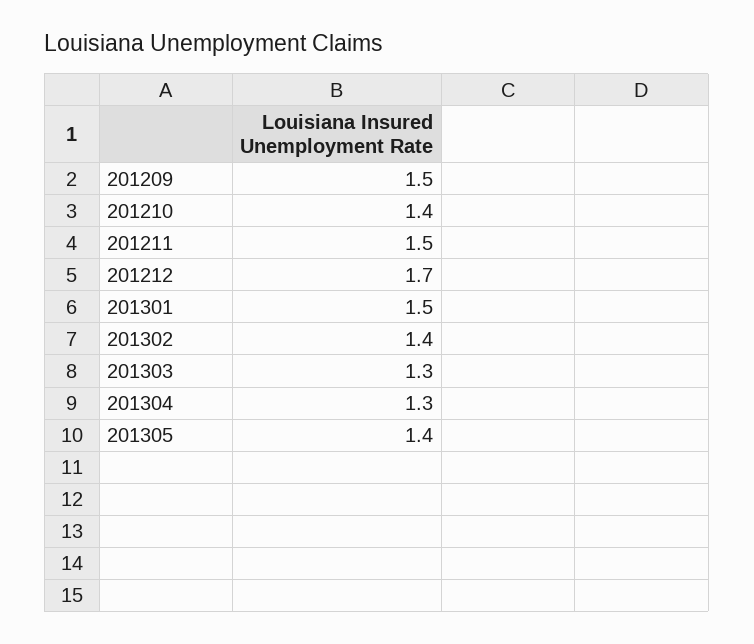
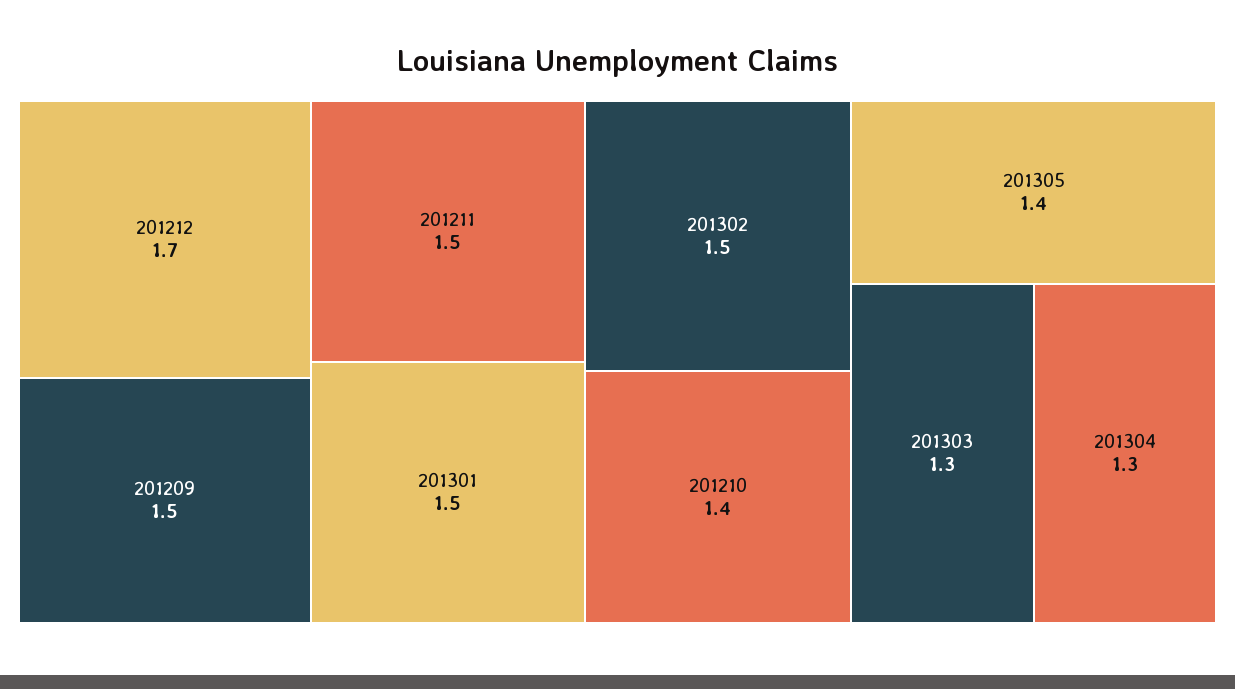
201302: 1.4 -> 1.5

